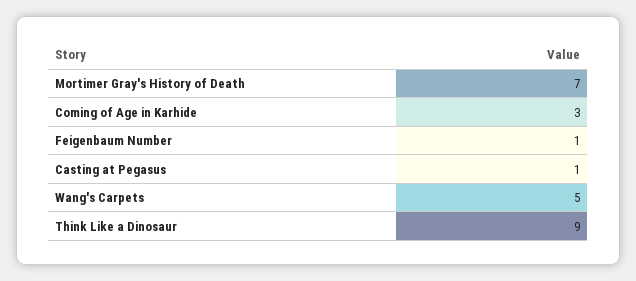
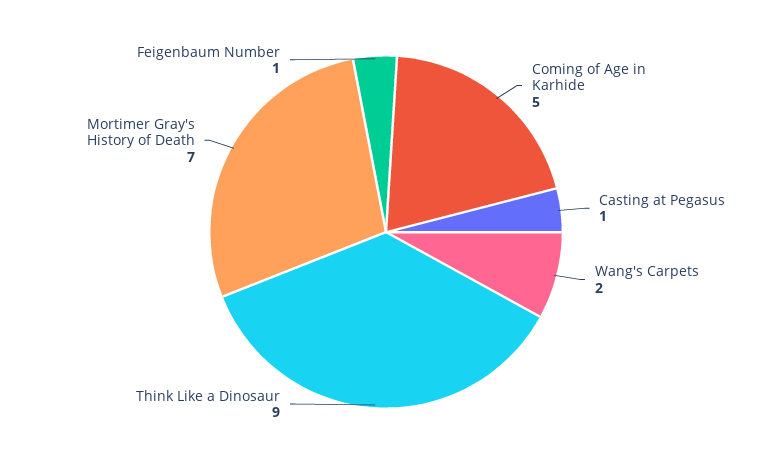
Coming of Age in Karhide: 3 -> 5
Wang's Carpets: 5 -> 2

